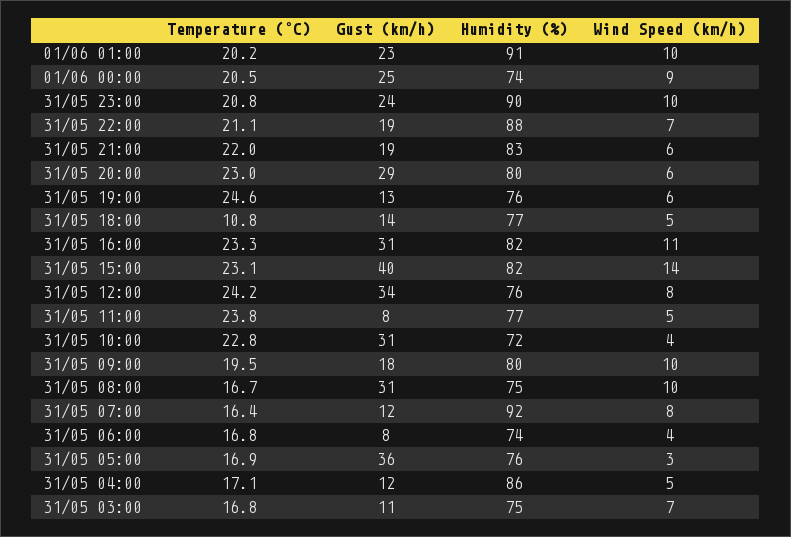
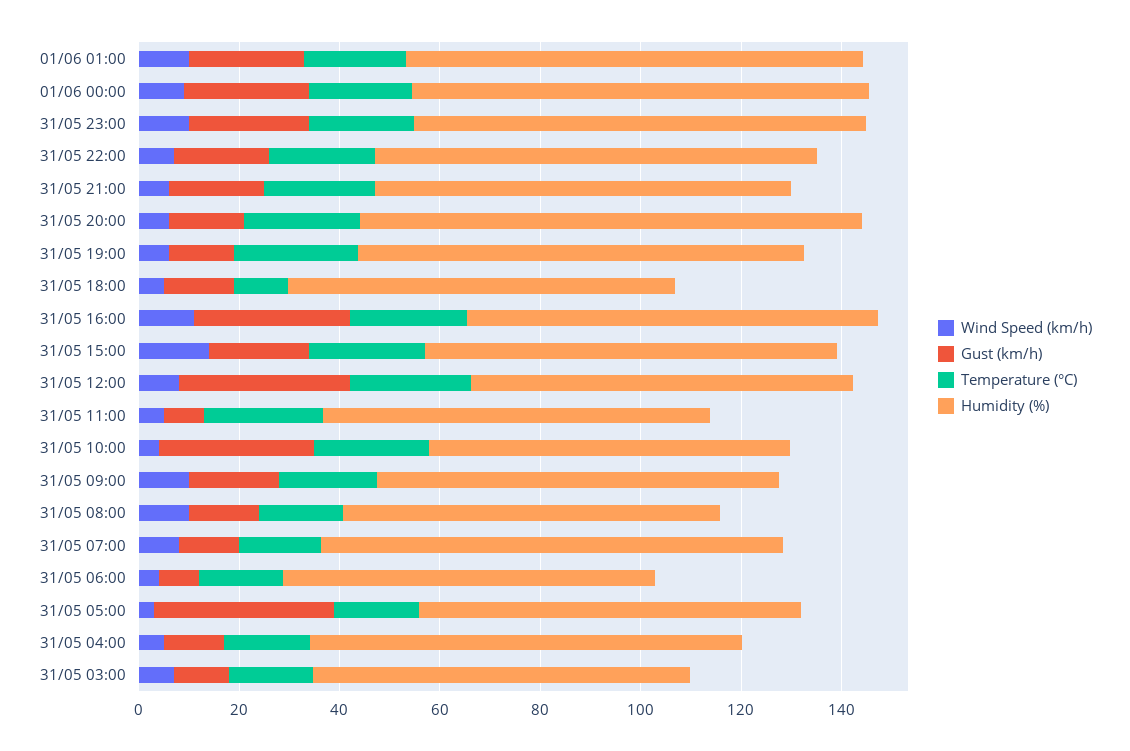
Humidity (%), 01/06 00:00: 74 -> 90
Gust (km/h), 31/05 20:00: 29 -> 15
Humidity (%), 31/05 20:00: 80 -> 100
Humidity (%), 31/05 19:00: 76 -> 90
Gust (km/h), 31/05 15:00: 40 -> 20
Gust (km/h), 31/05 08:00: 31 -> 15

